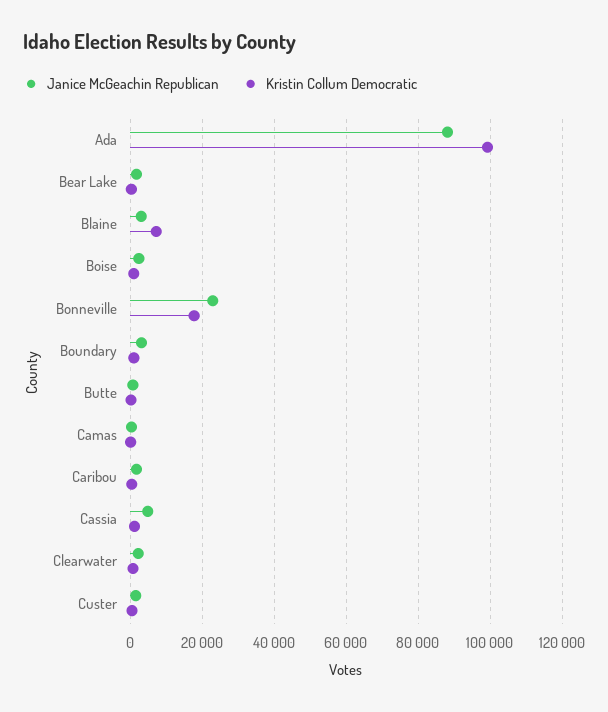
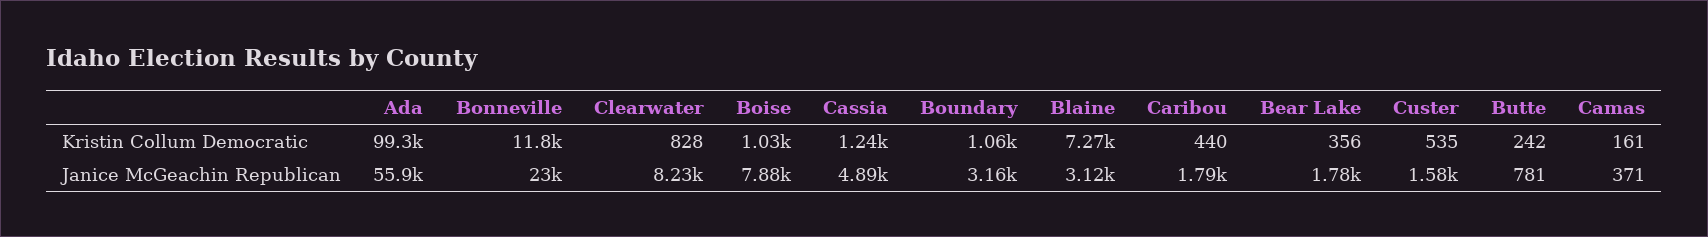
Janice McGeachin Republican, Ada: 88000 -> 55900
Janice McGeachin Republican, Boise: 2000 -> 7880
Kristin Collum Democratic, Bonneville: 18000 -> 11800
Janice McGeachin Republican, Clearwater: 2000 -> 8230

